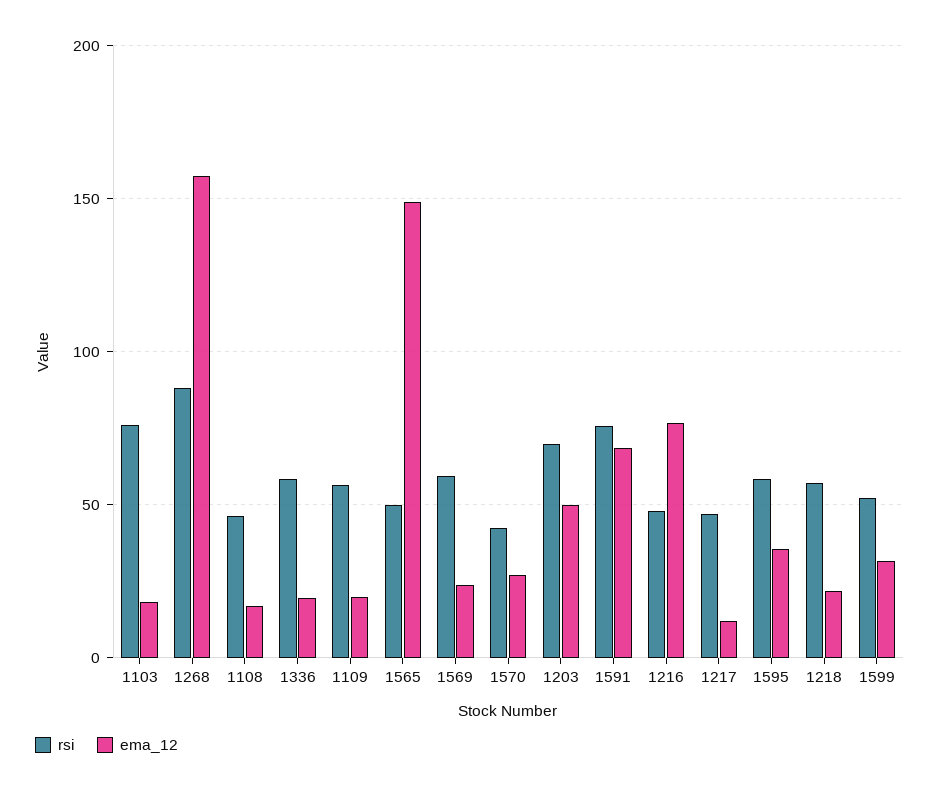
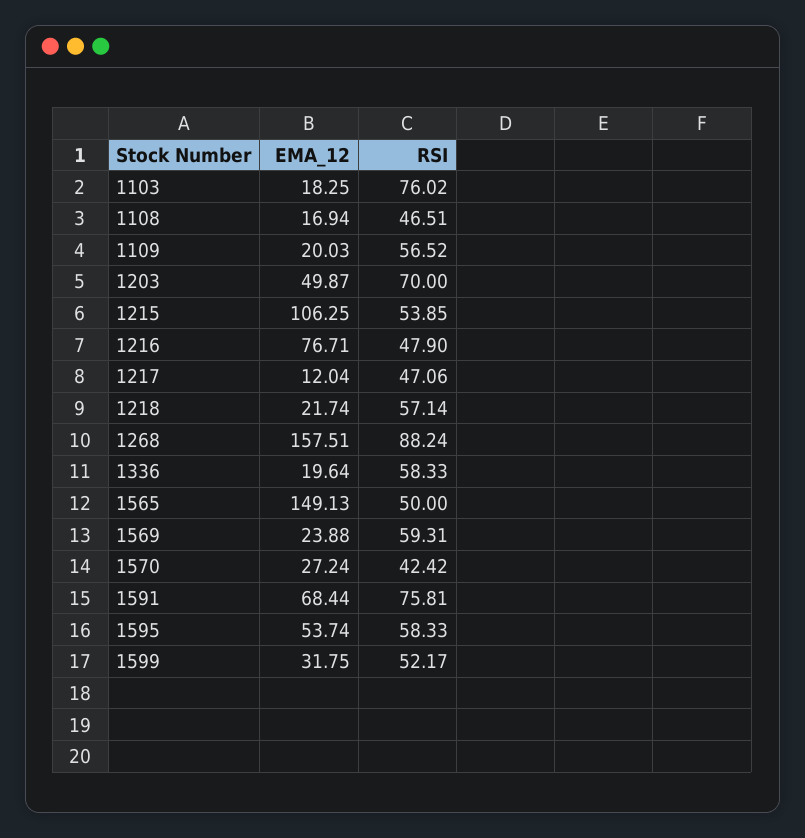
ema_12, 1595: 35 -> 53.74
ema_12, 1215: none -> 106.25
rsi, 1215: none -> 53.85

